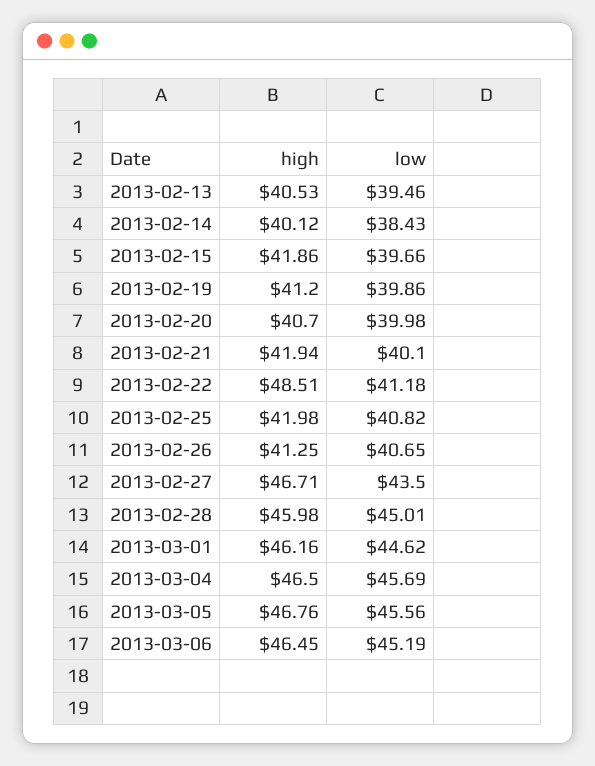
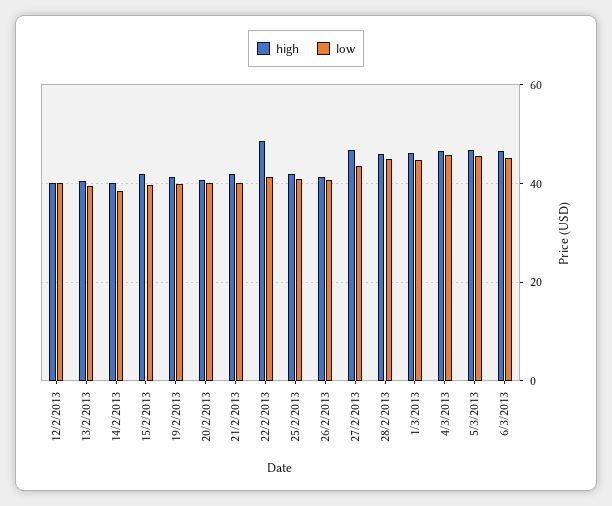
high, 12/2/2013: none -> 40
low, 12/2/2013: none -> 40

